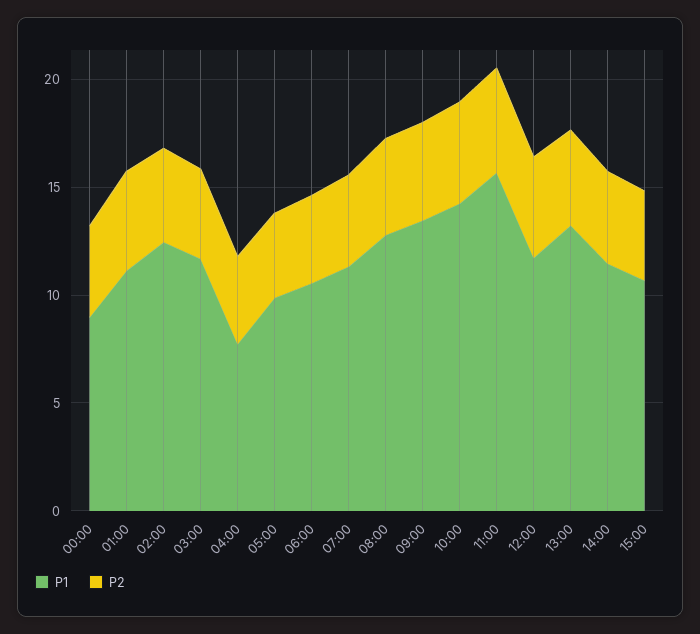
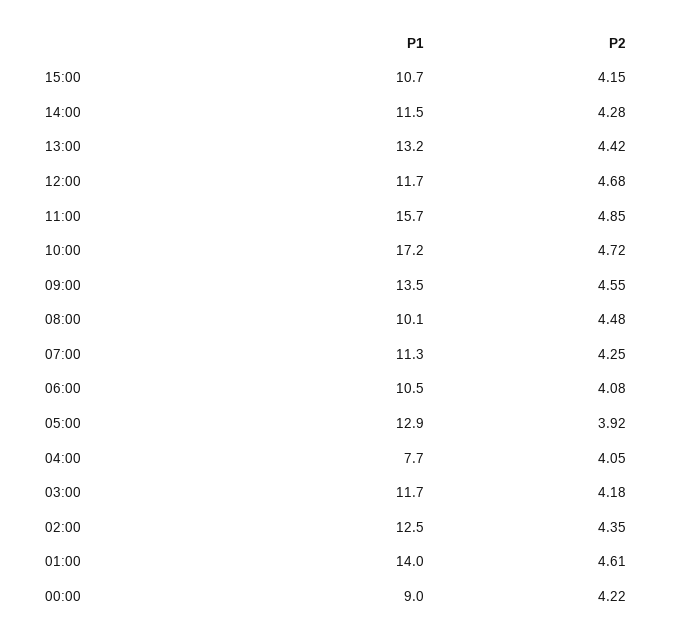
P1, 01:00: 11 -> 14
P1, 05:00: 10 -> 12.9
P1, 08:00: 13 -> 10.1
P1, 10:00: 14 -> 17.2

